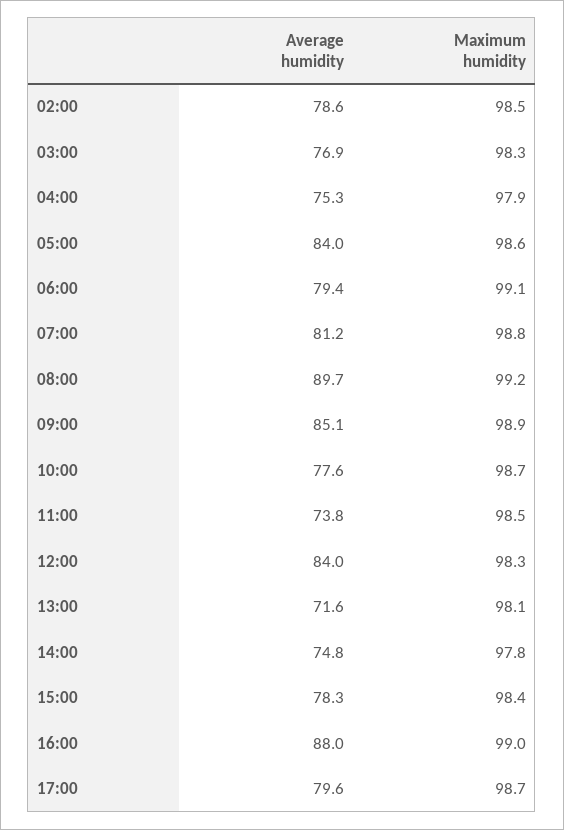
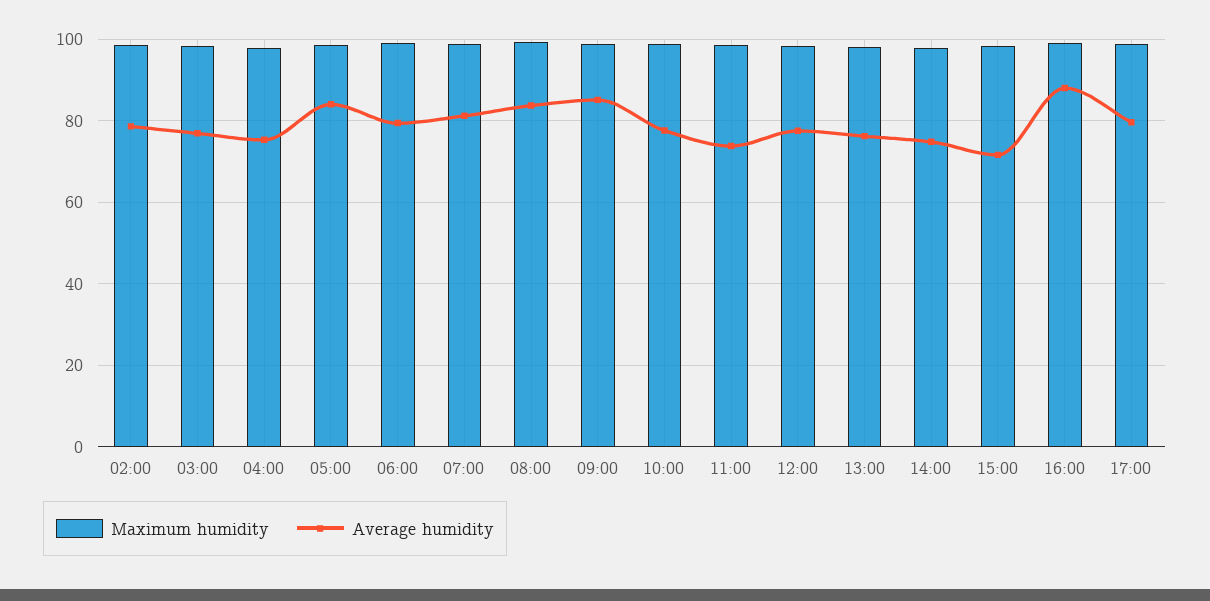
Average humidity, 08:00: 89.7 -> 84
Average humidity, 12:00: 84 -> 78
Average humidity, 13:00: 71.6 -> 76
Average humidity, 15:00: 78.3 -> 72

